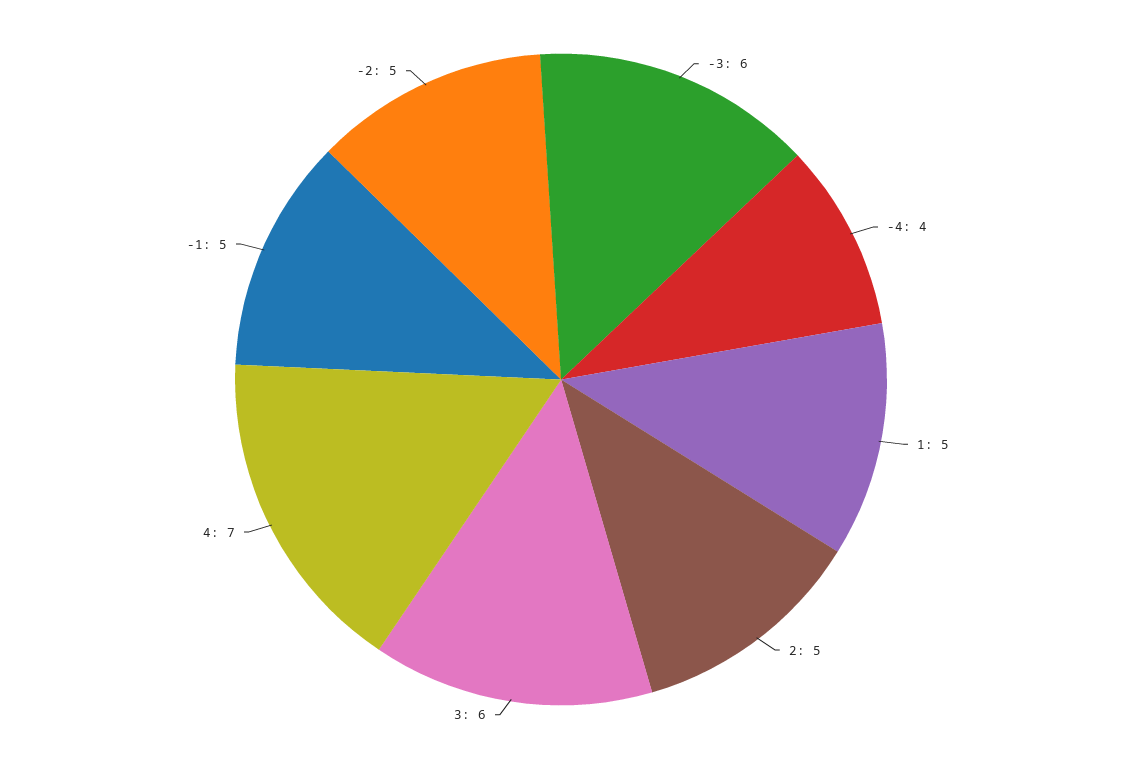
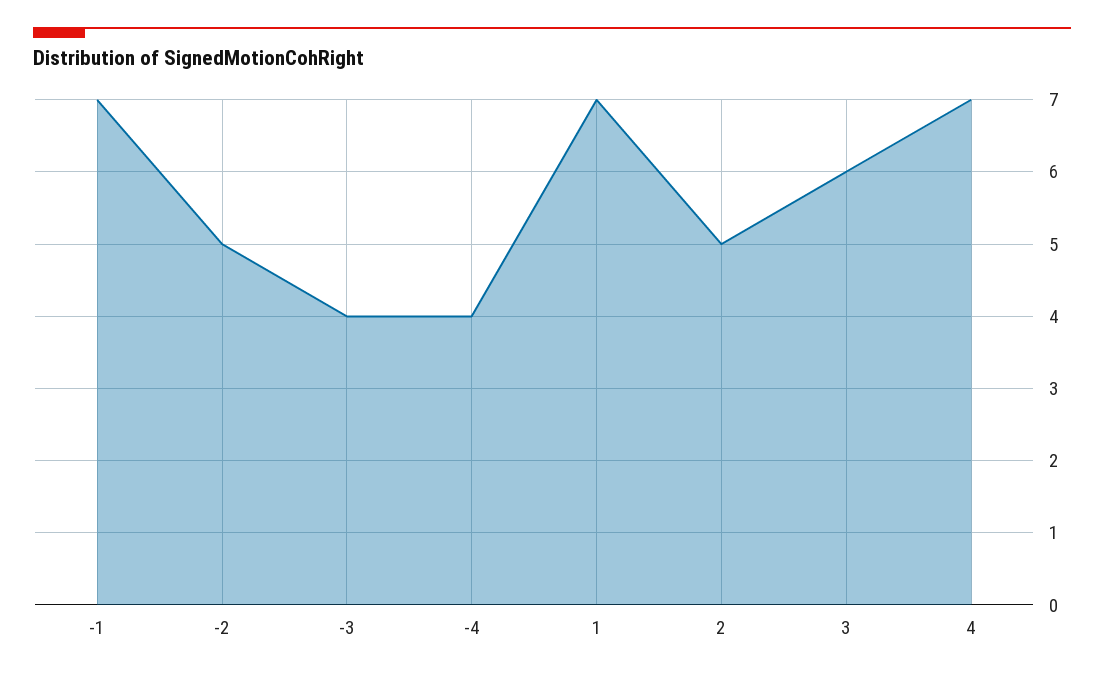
-3: 6 -> 4
1: 5 -> 7
-1: 5 -> 7

